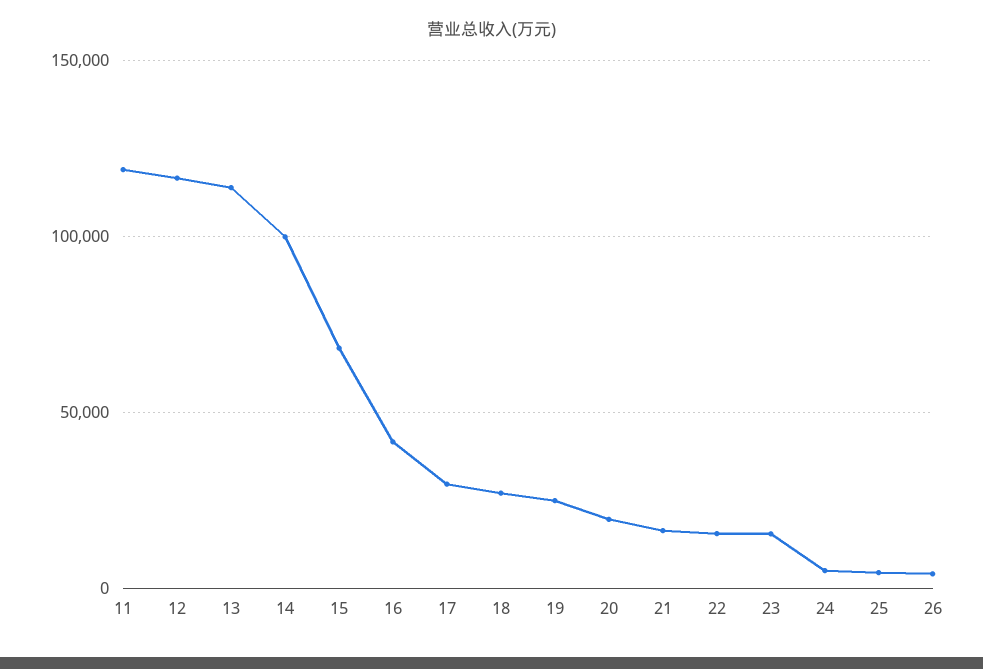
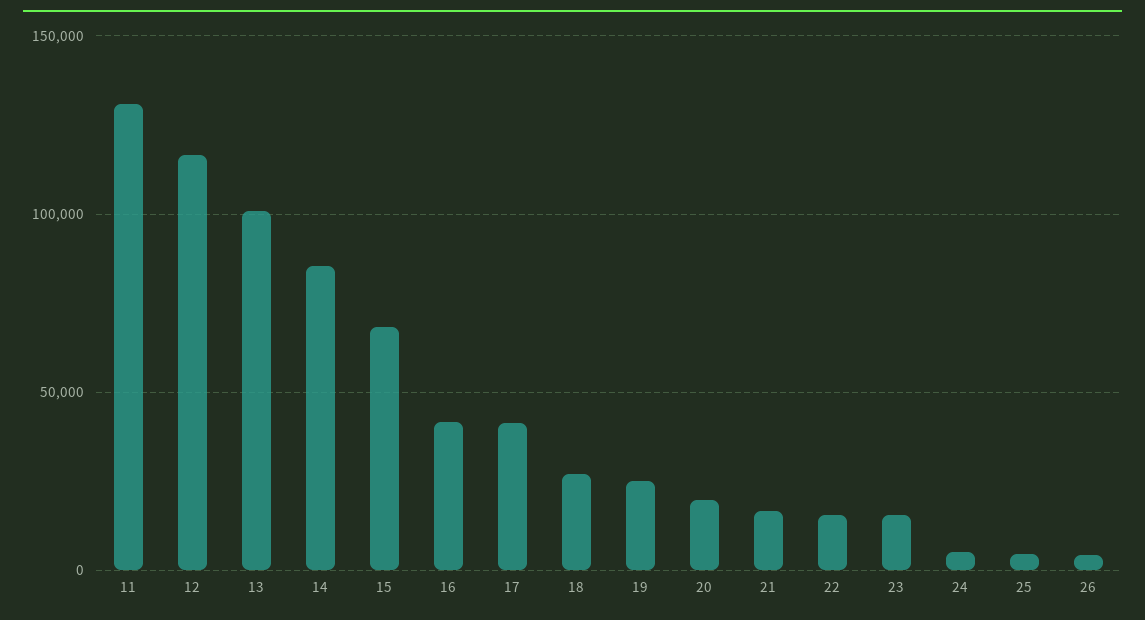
11: 120000 -> 130000
13: 115000 -> 100000
14: 100000 -> 85000
17: 30000 -> 40000

